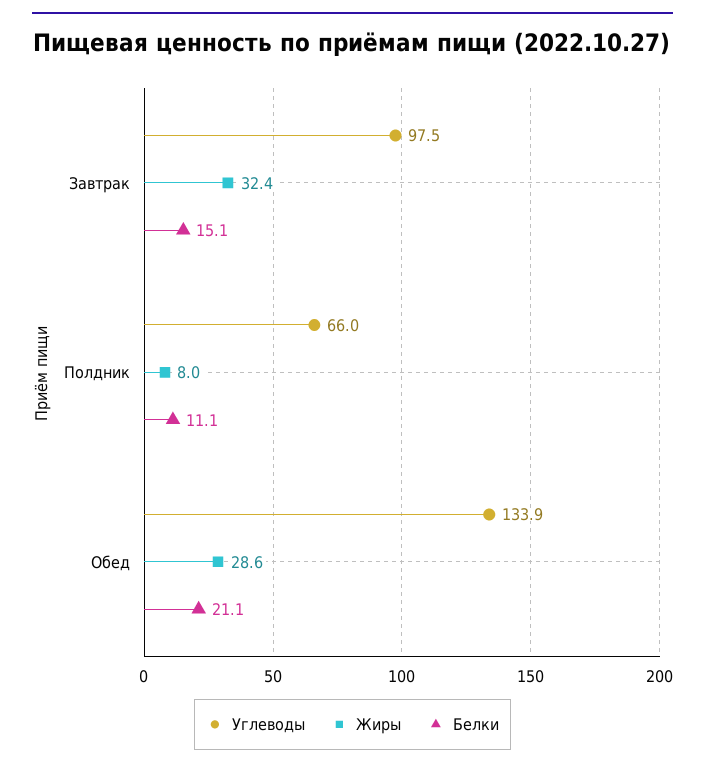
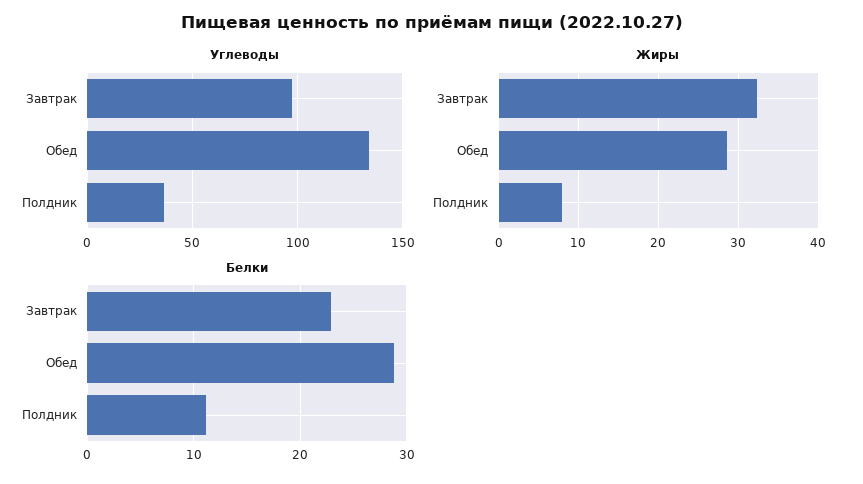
Белки, Завтрак: 15.1 -> 23
Углеводы, Полдник: 66 -> 35
Белки, Обед: 21.1 -> 29

